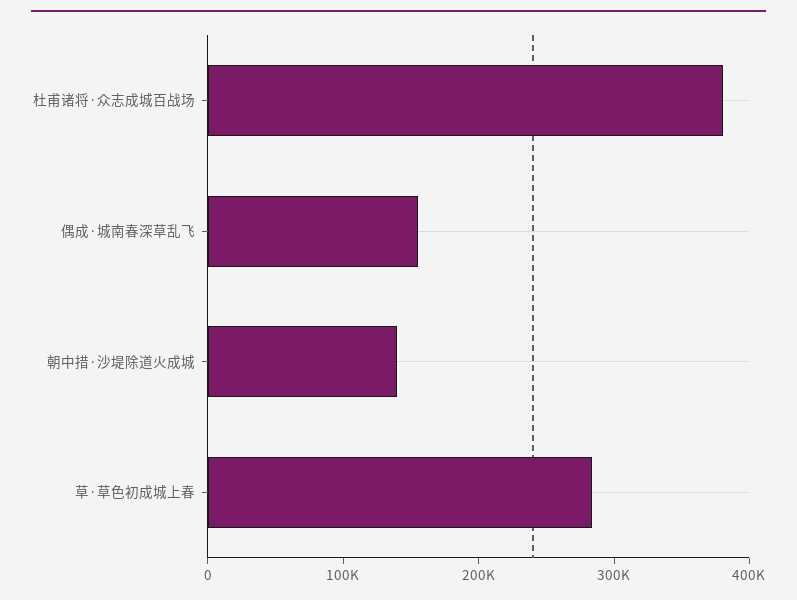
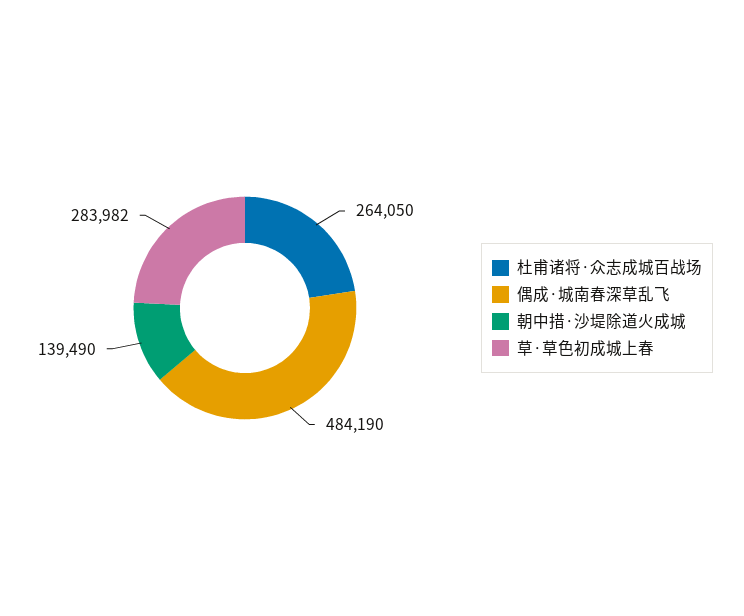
杜甫诸将·众志成城百战场: 380000 -> 264050
偶成·城南春深草乱飞: 160000 -> 484190

